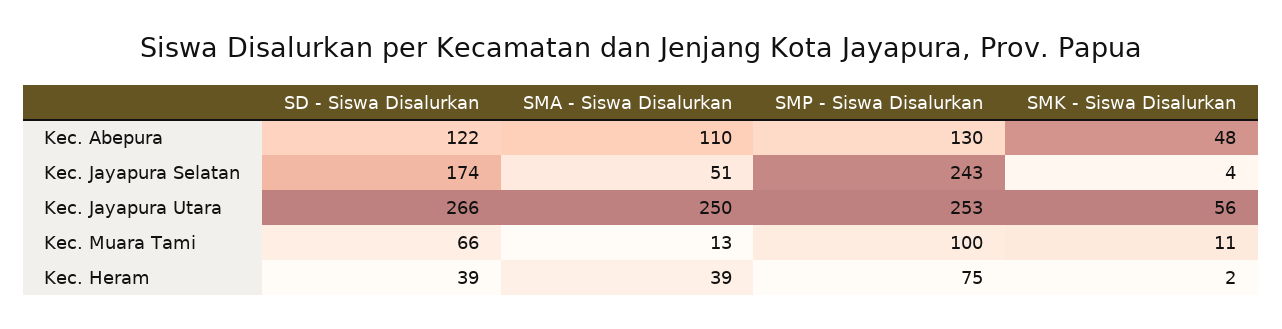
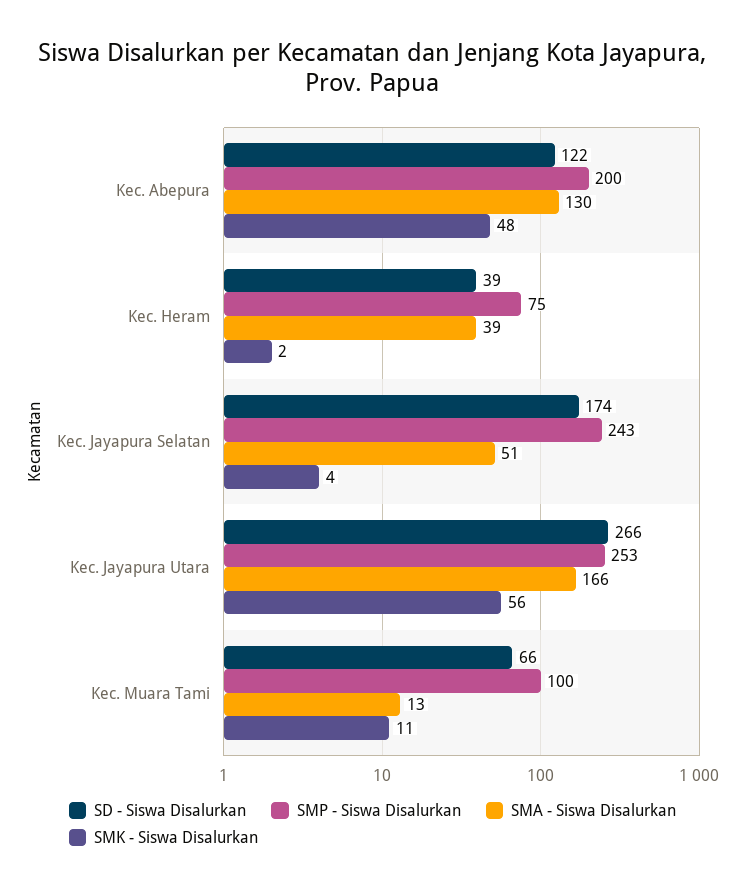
SMA - Siswa Disalurkan, Kec. Abepura: 110 -> 130
SMP - Siswa Disalurkan, Kec. Abepura: 130 -> 200
SMA - Siswa Disalurkan, Kec. Jayapura Utara: 250 -> 166

